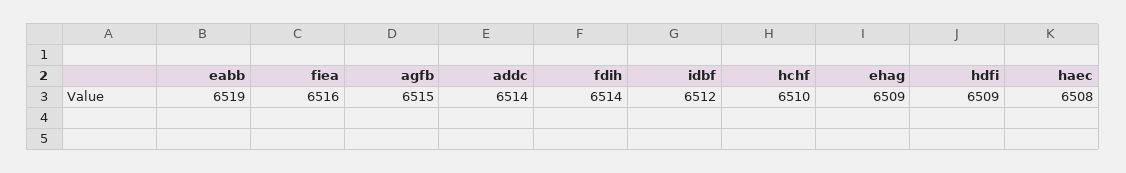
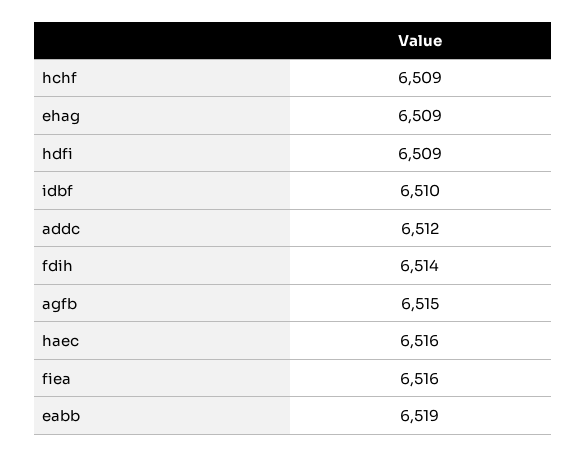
addc: 6514 -> 6512
idbf: 6512 -> 6510
hchf: 6510 -> 6509
haec: 6508 -> 6516

